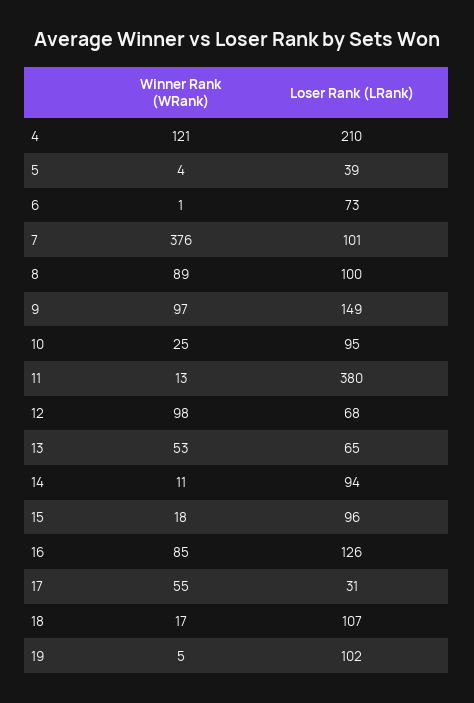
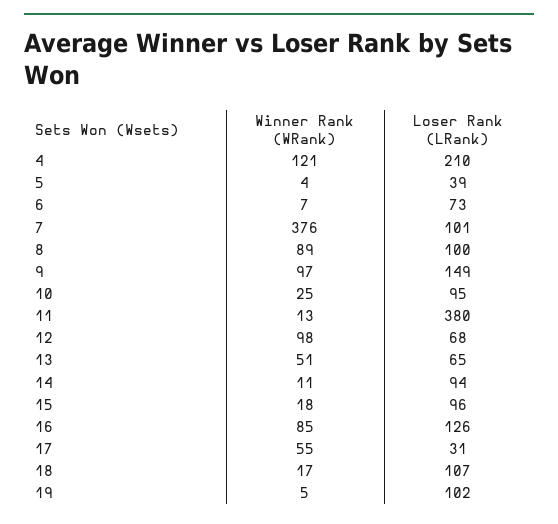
Winner Rank (WRank), 6: 1 -> 7
Winner Rank (WRank), 13: 53 -> 51

